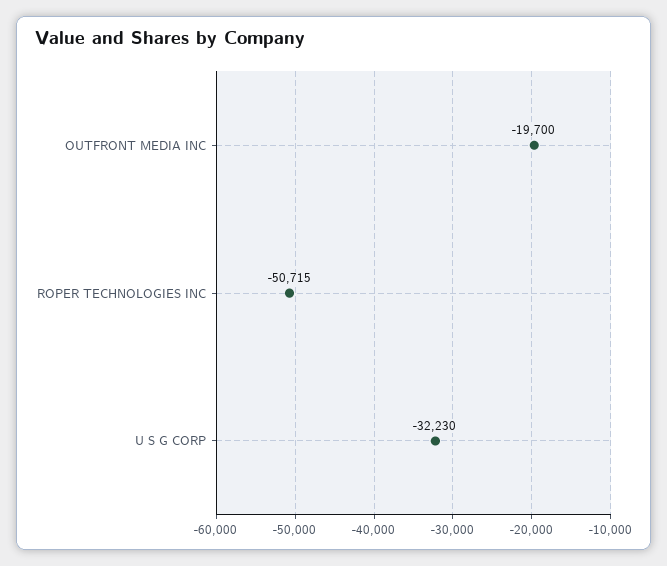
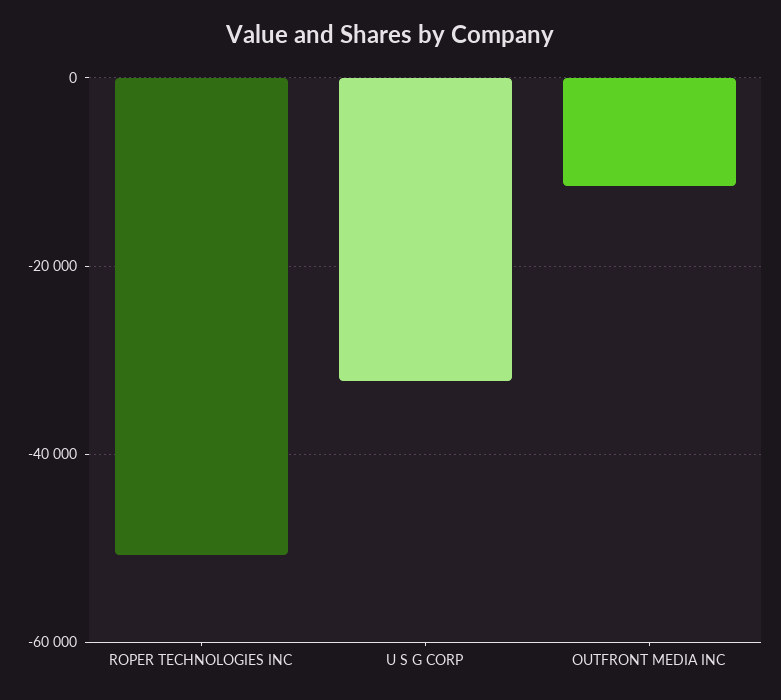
OUTFRONT MEDIA INC: -19700 -> -12000

